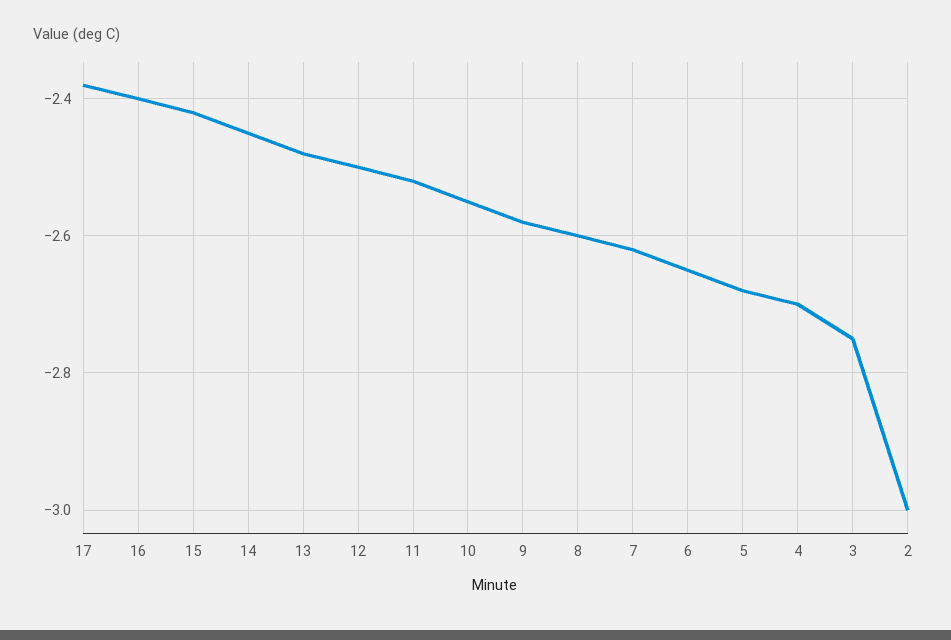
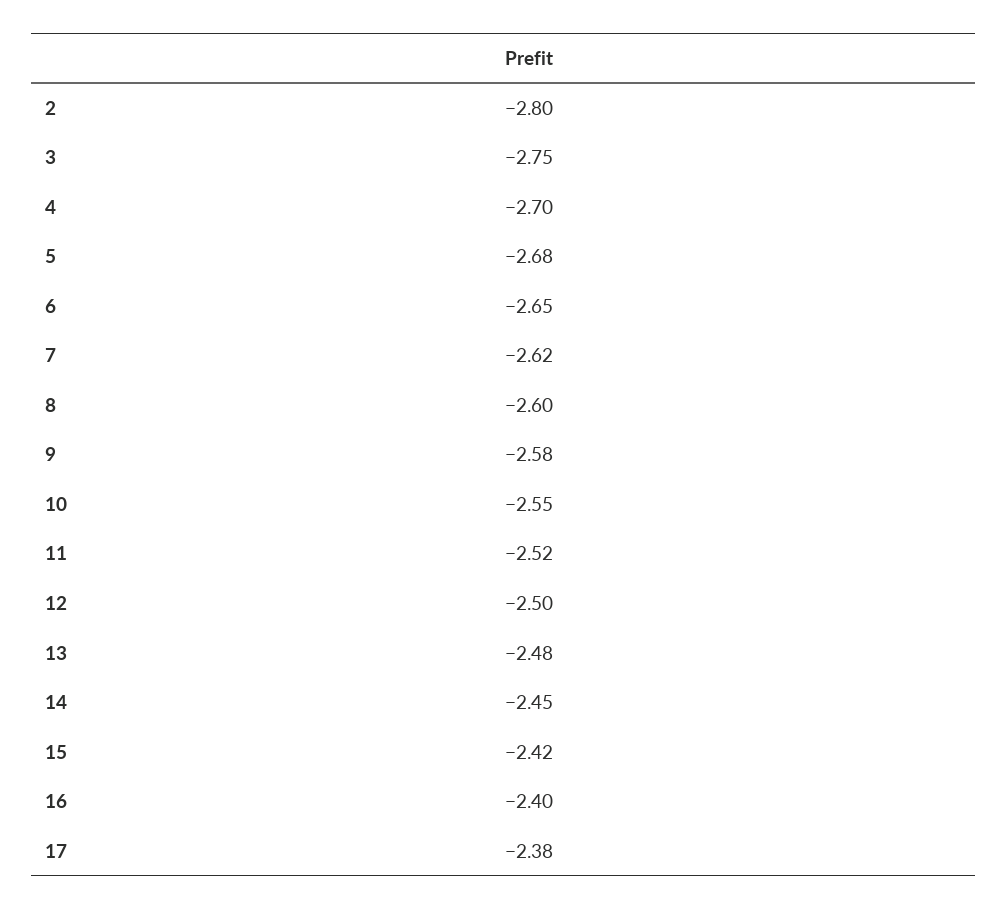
2: -3 -> -2.8

